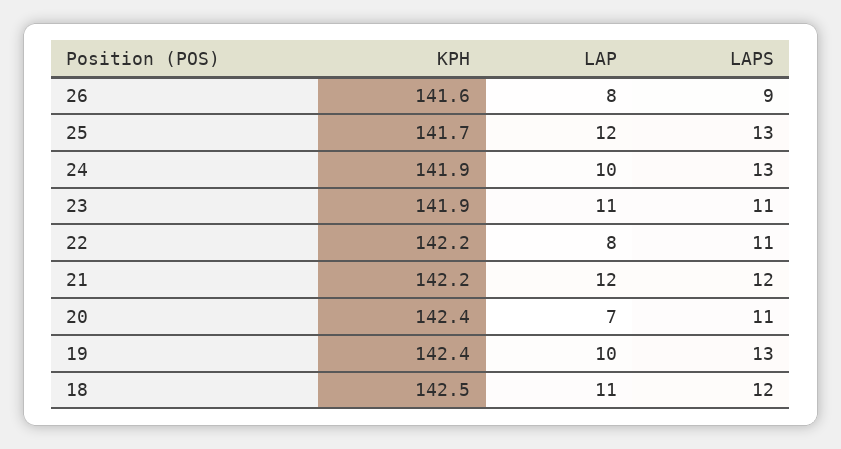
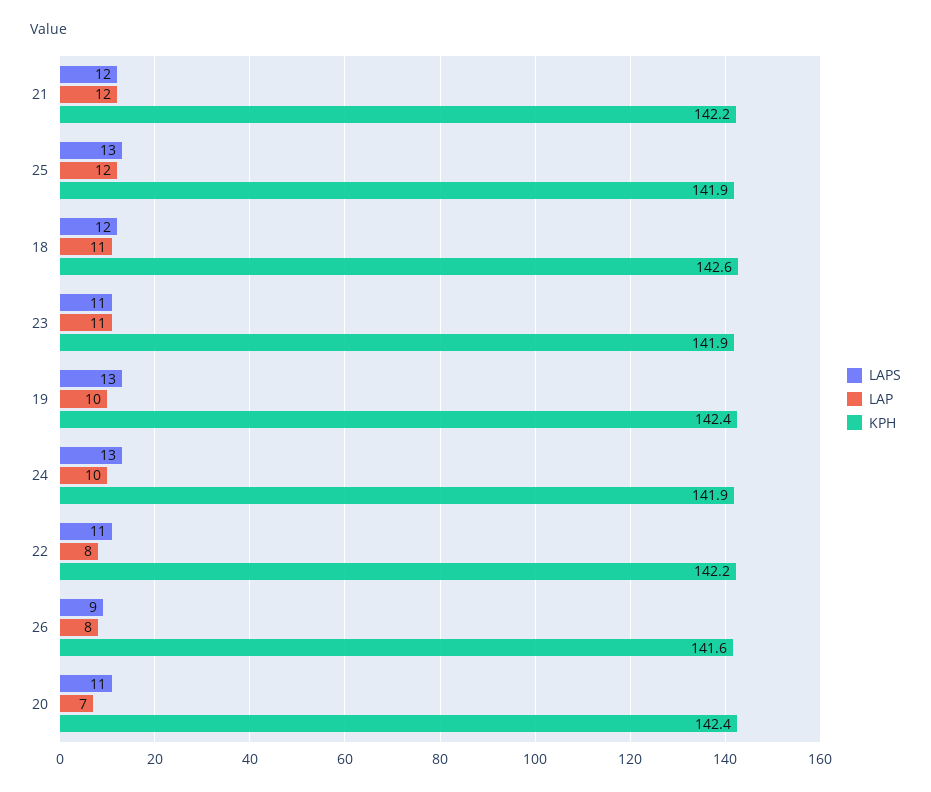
KPH, 25: 141.7 -> 141.9
KPH, 18: 142.5 -> 142.6

